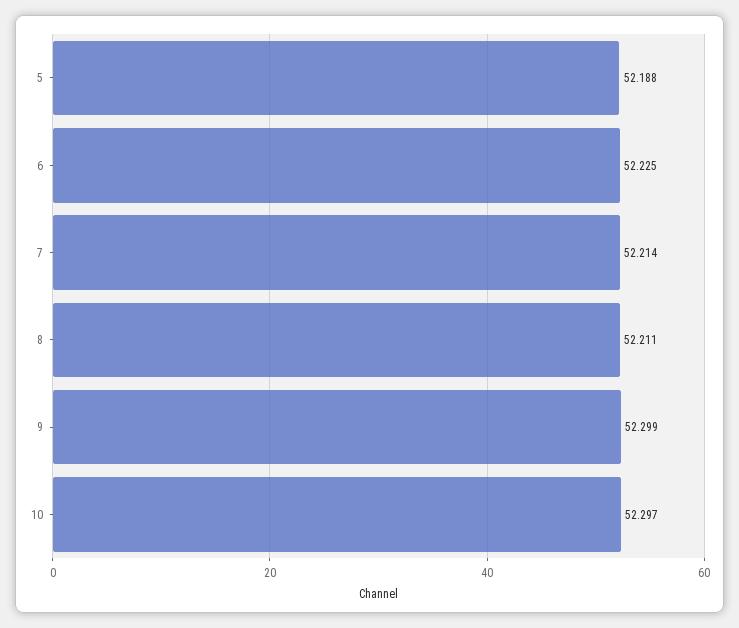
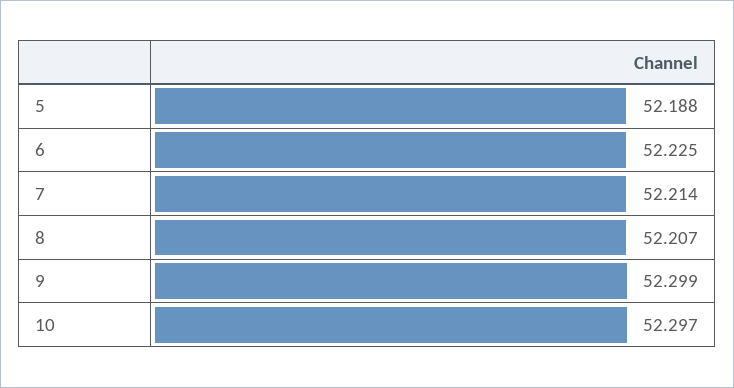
8: 52.211 -> 52.207

